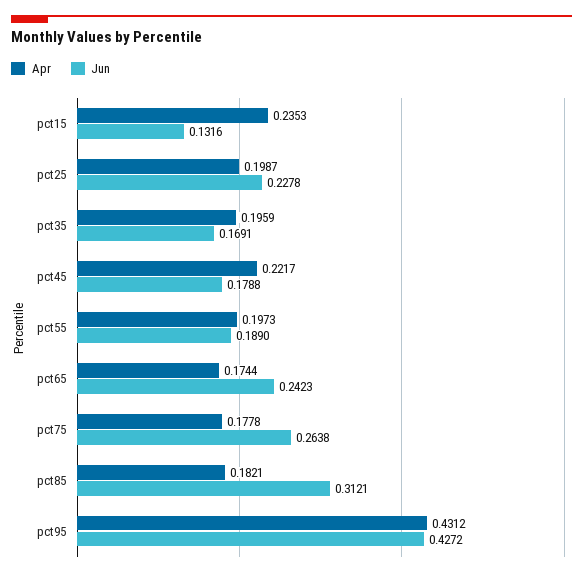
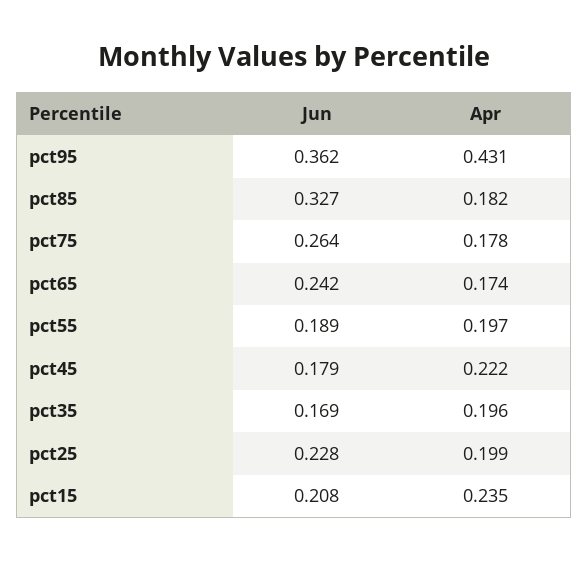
Jun, pct15: 0.1316 -> 0.208
Jun, pct85: 0.3121 -> 0.327
Jun, pct95: 0.4272 -> 0.362

